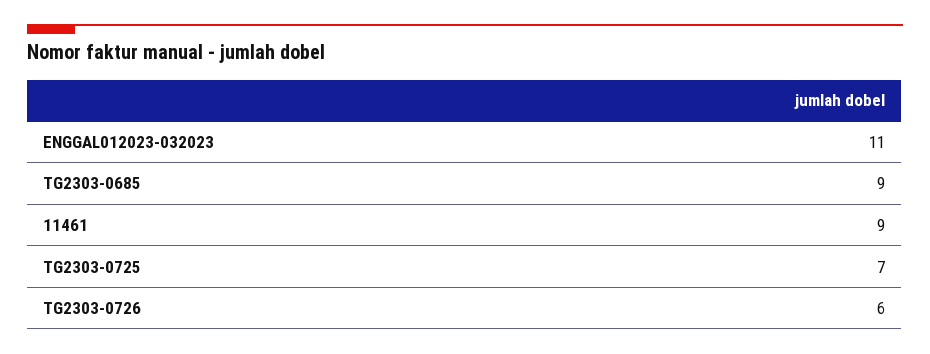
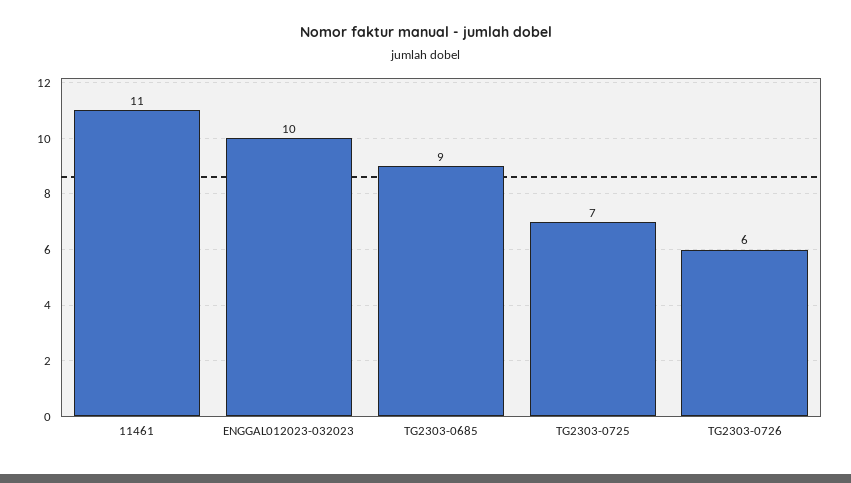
ENGGAL012023-032023: 11 -> 10
11461: 9 -> 11

